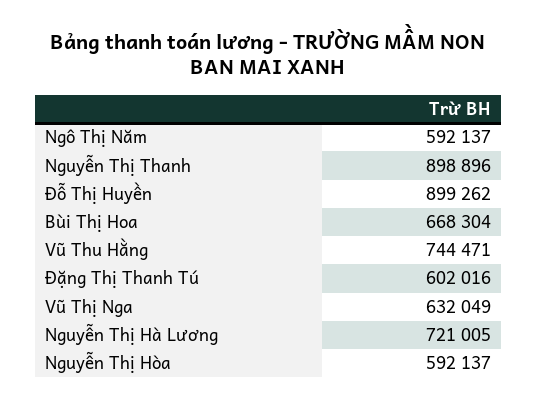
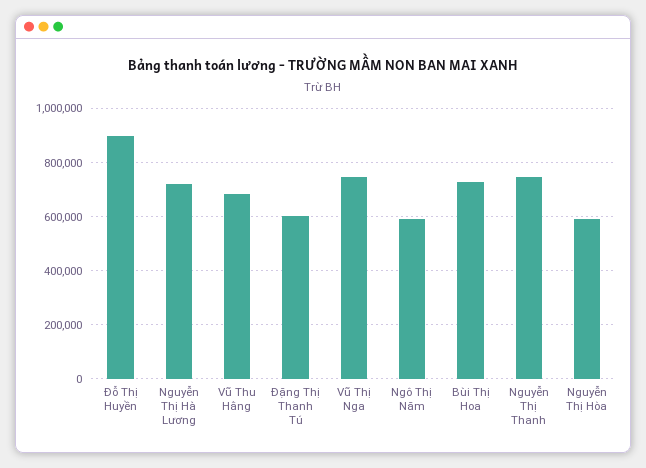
Nguyễn Thị Thanh: 898896 -> 750000
Bùi Thị Hoa: 668304 -> 725000
Vũ Thu Hằng: 744471 -> 675000
Vũ Thị Nga: 632049 -> 750000

